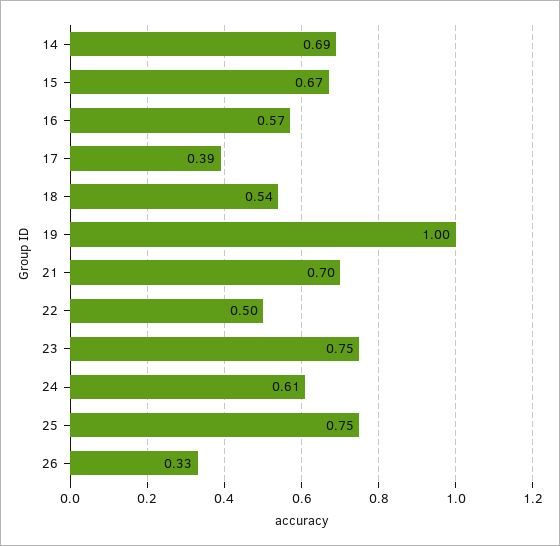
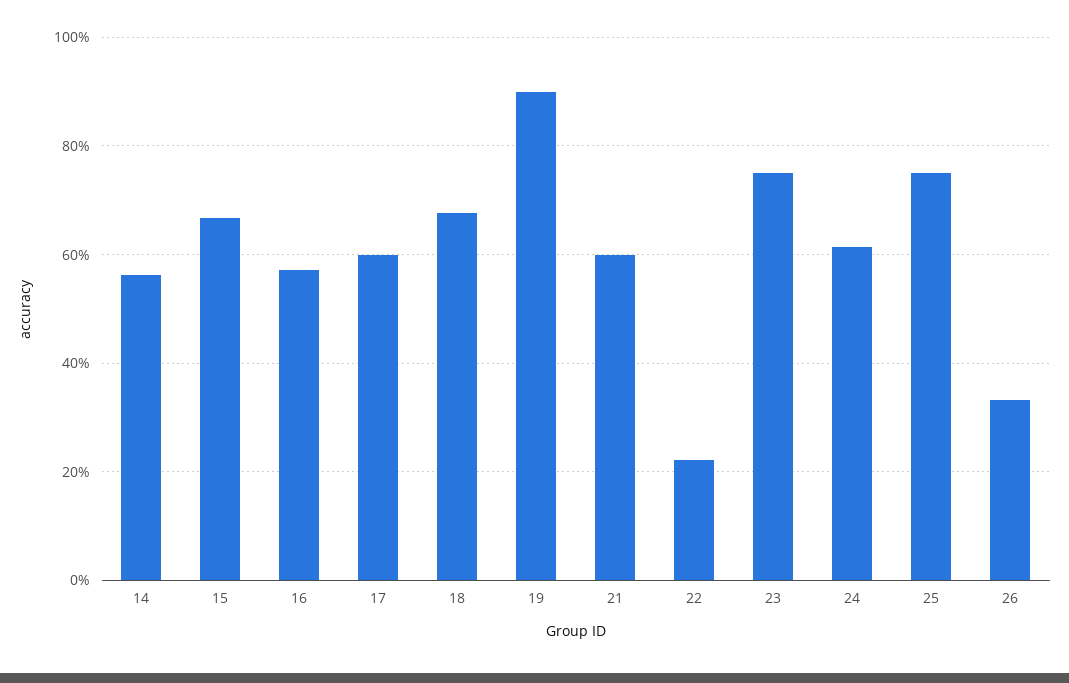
14: 0.69 -> 0.56
17: 0.39 -> 0.6
18: 0.54 -> 0.68
19: 1 -> 0.9
21: 0.7 -> 0.6
22: 0.5 -> 0.22

